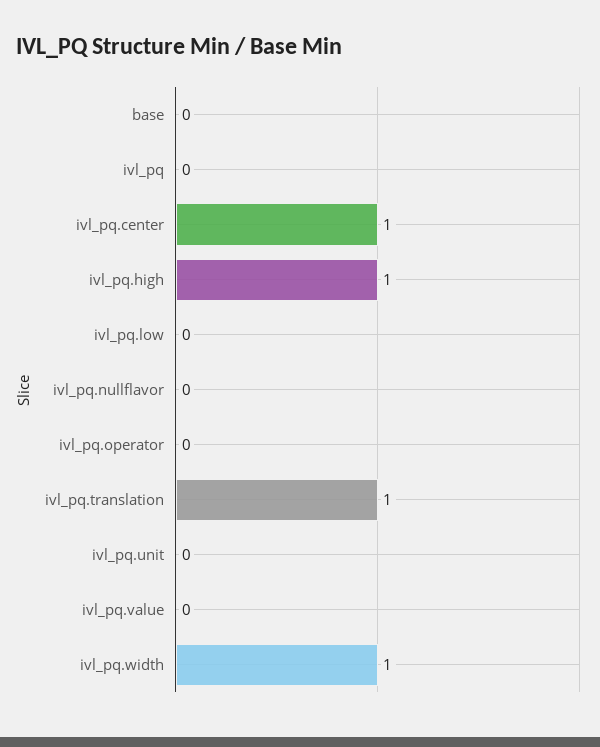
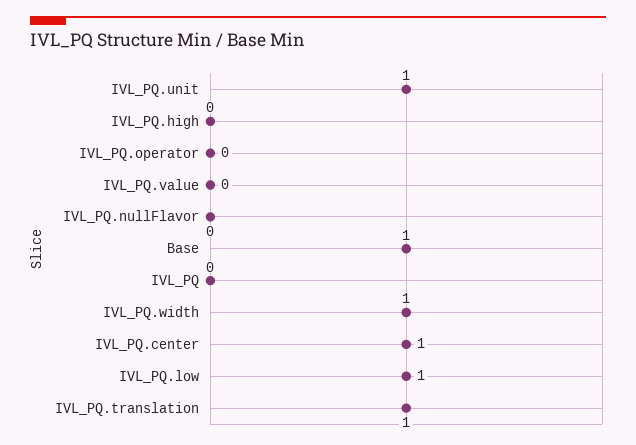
base: 0 -> 1
ivl_pq.high: 1 -> 0
ivl_pq.low: 0 -> 1
ivl_pq.unit: 0 -> 1

